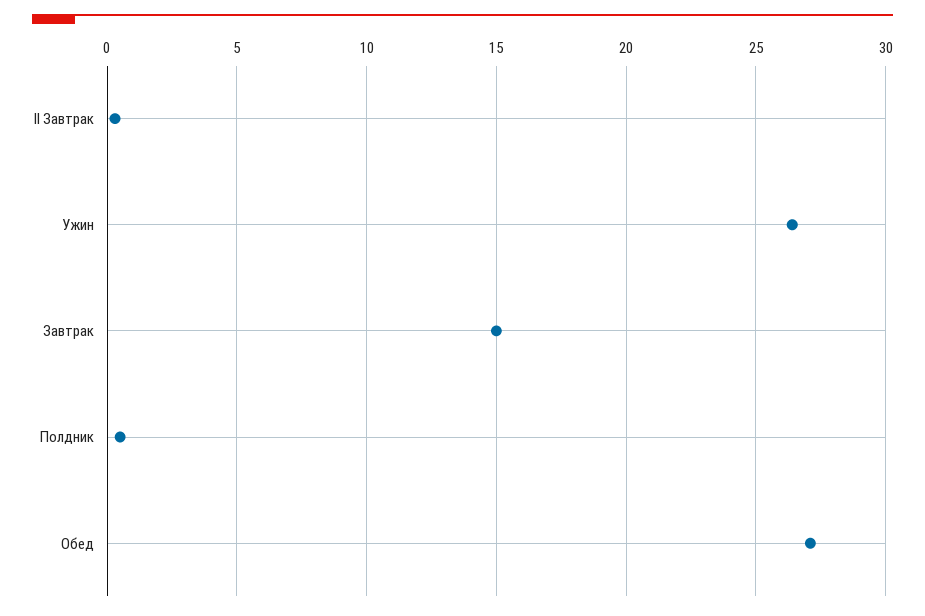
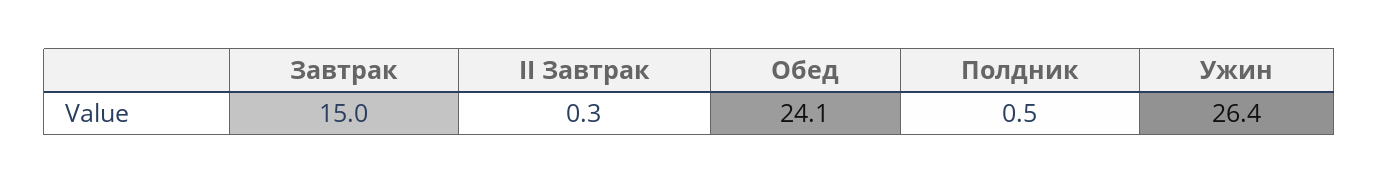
Обед: 27 -> 24.1

